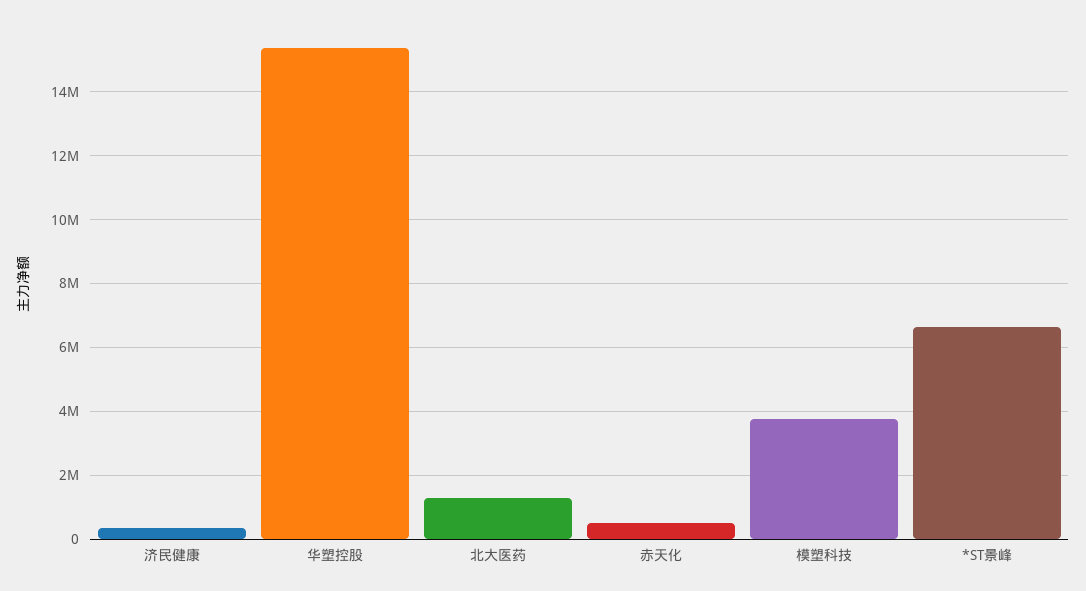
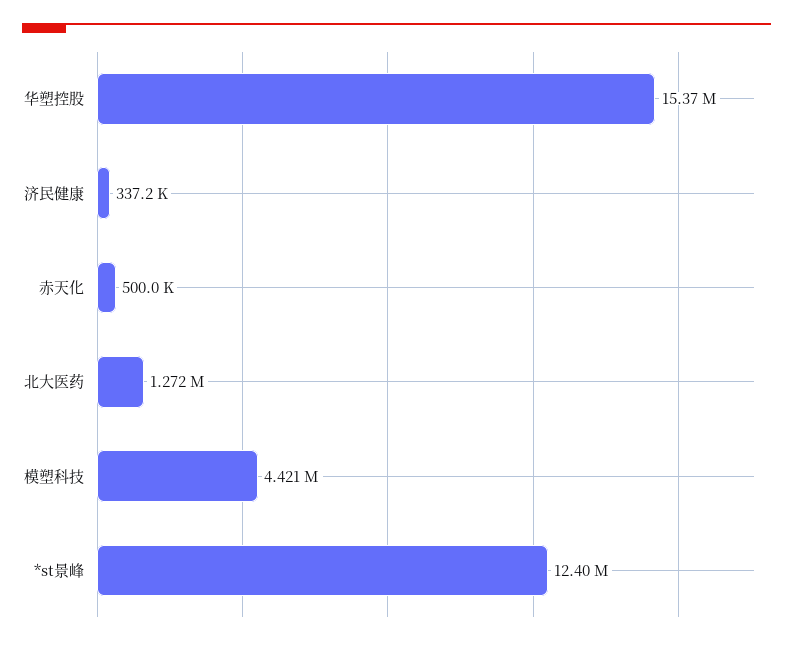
模塑科技: 3800000 -> 4421000
*ST景峰: 6600000 -> 12400000

